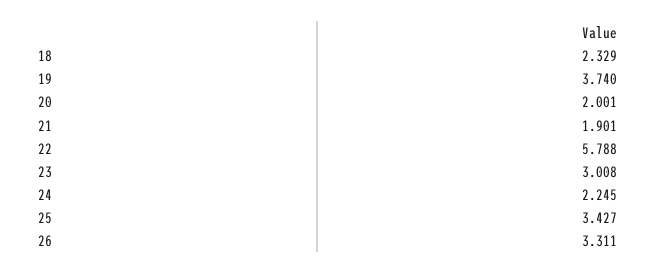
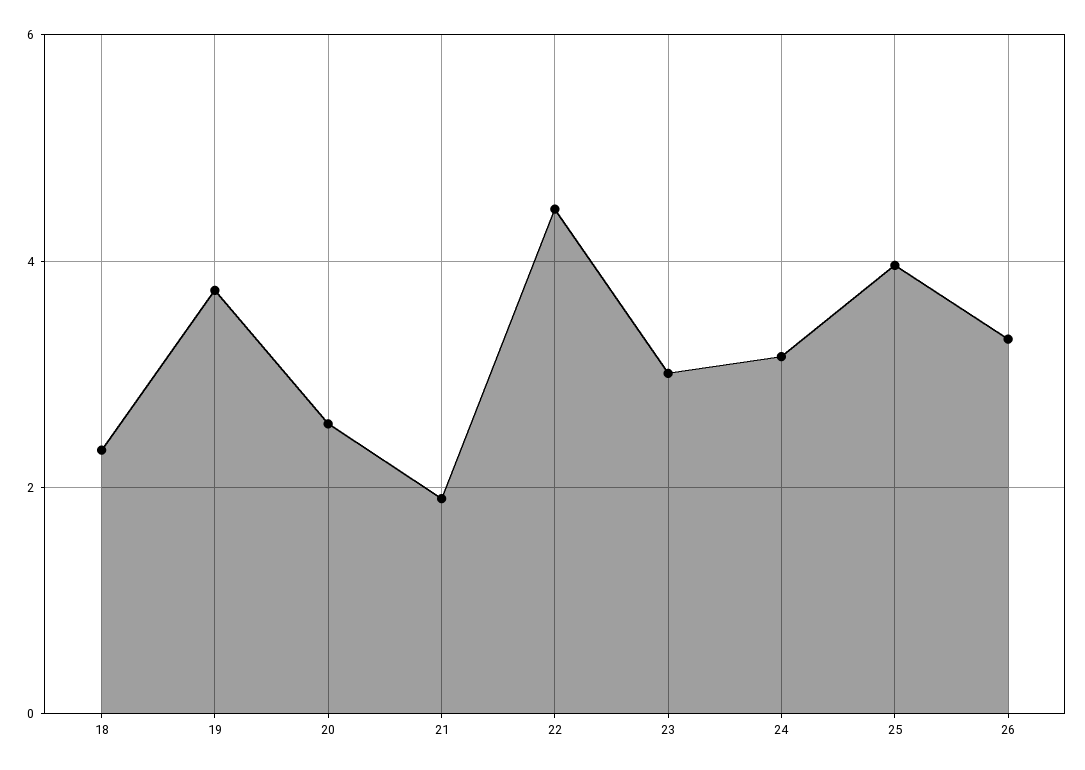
20: 2.001 -> 2.6
22: 5.788 -> 4.4
24: 2.245 -> 3.2
25: 3.427 -> 4

